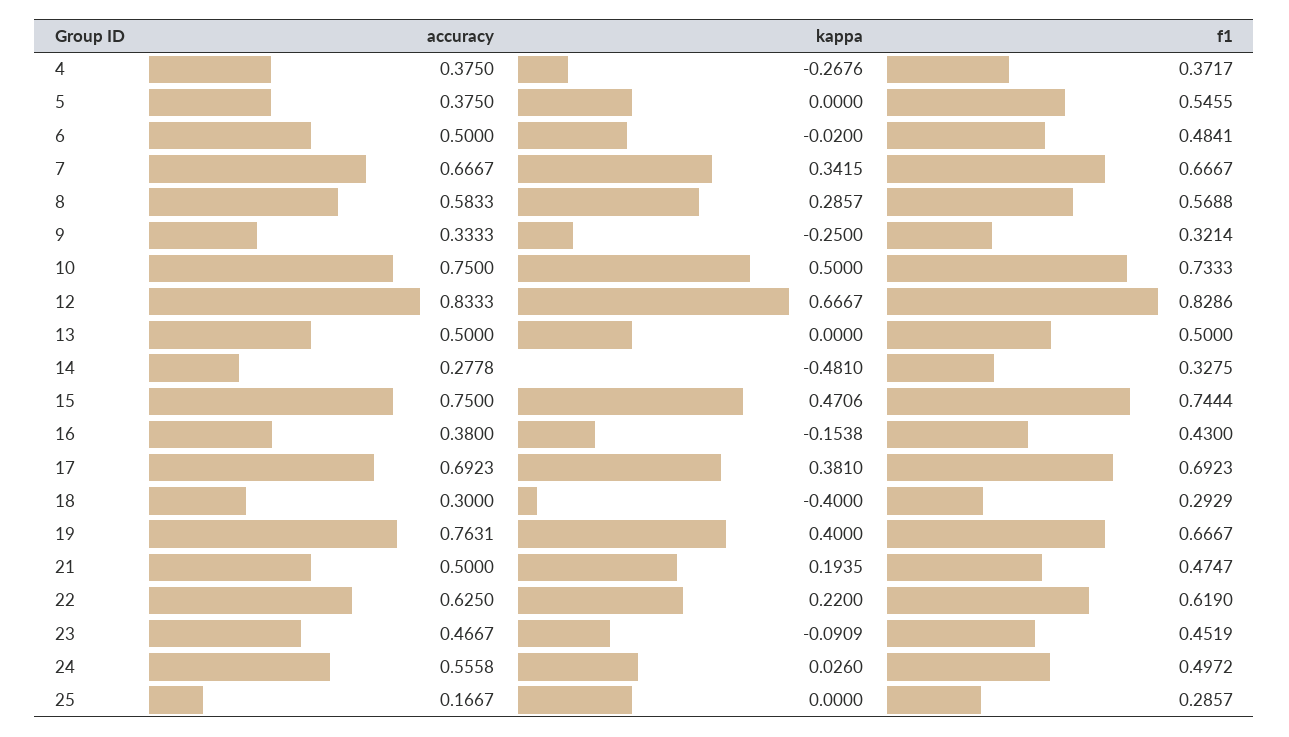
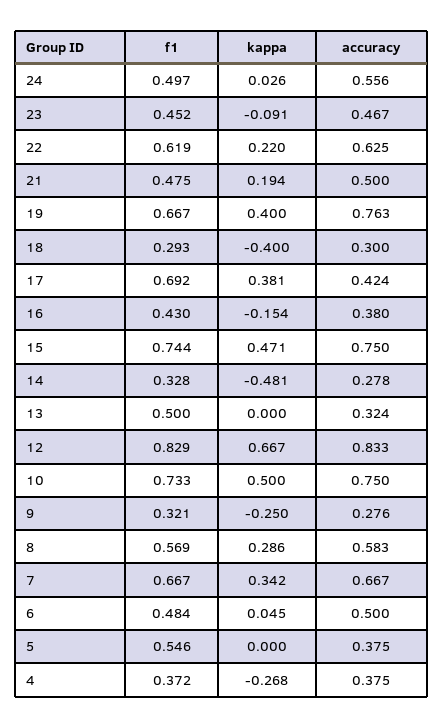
kappa, 6: -0.02 -> 0.045
accuracy, 9: 0.3333 -> 0.276
accuracy, 13: 0.5 -> 0.324
accuracy, 17: 0.6923 -> 0.424
accuracy, 25: 0.1667 -> none
kappa, 25: 0 -> none
f1, 25: 0.2857 -> none

